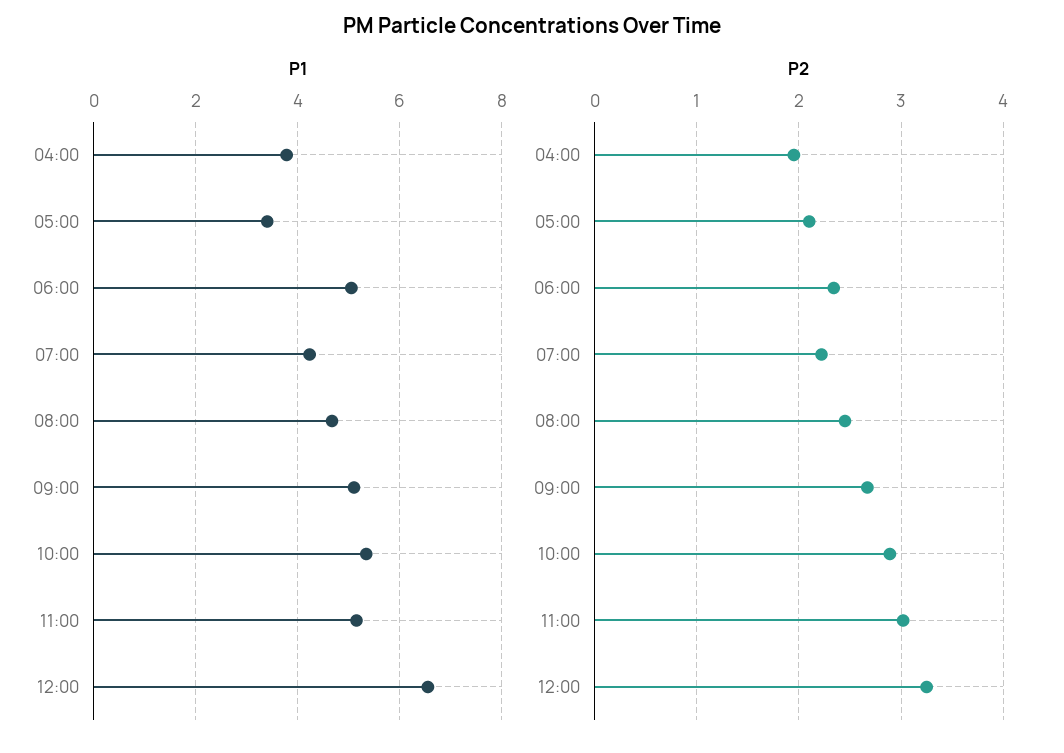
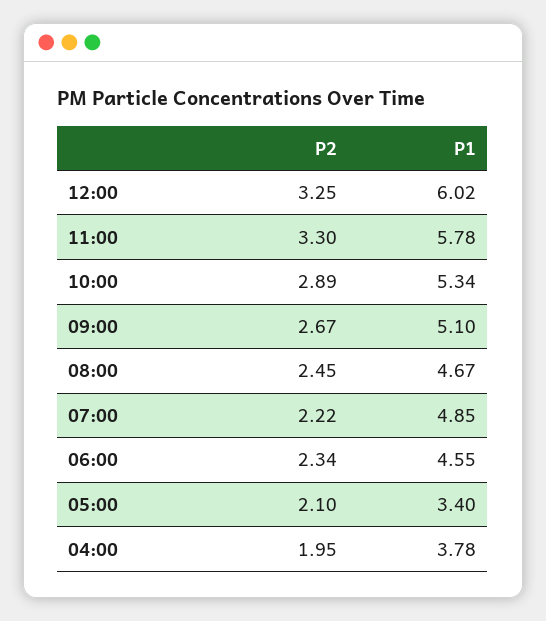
P1, 06:00: 5 -> 4.55
P1, 07:00: 4.2 -> 4.85
P1, 11:00: 5.2 -> 5.78
P1, 12:00: 6.6 -> 6.02
P2, 11:00: 3 -> 3.3

